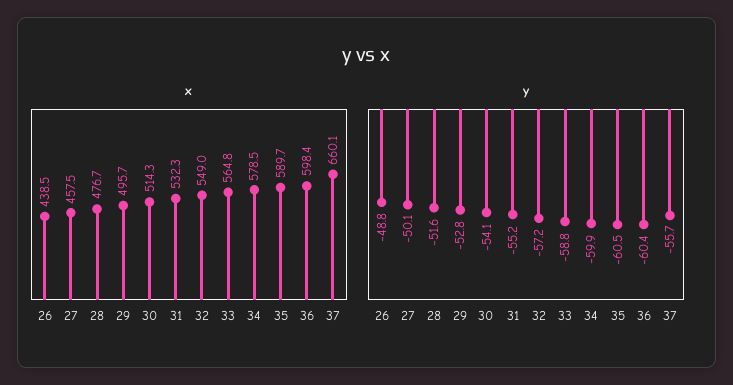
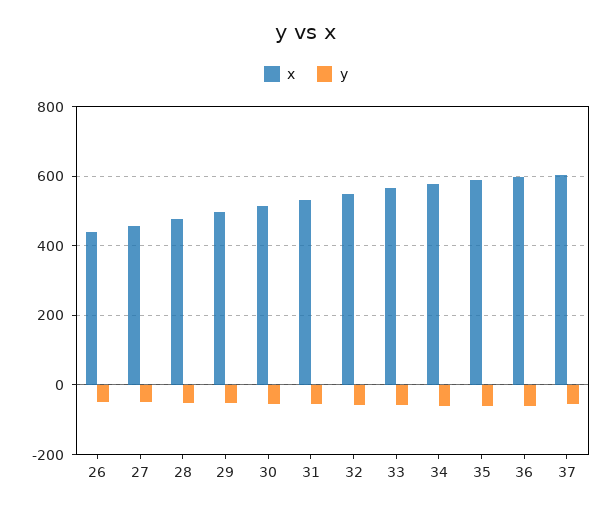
x, 37: 660.1 -> 600

